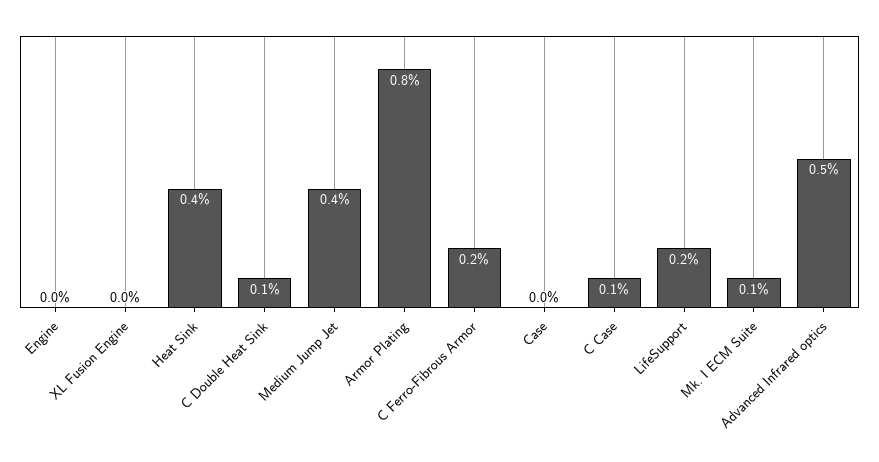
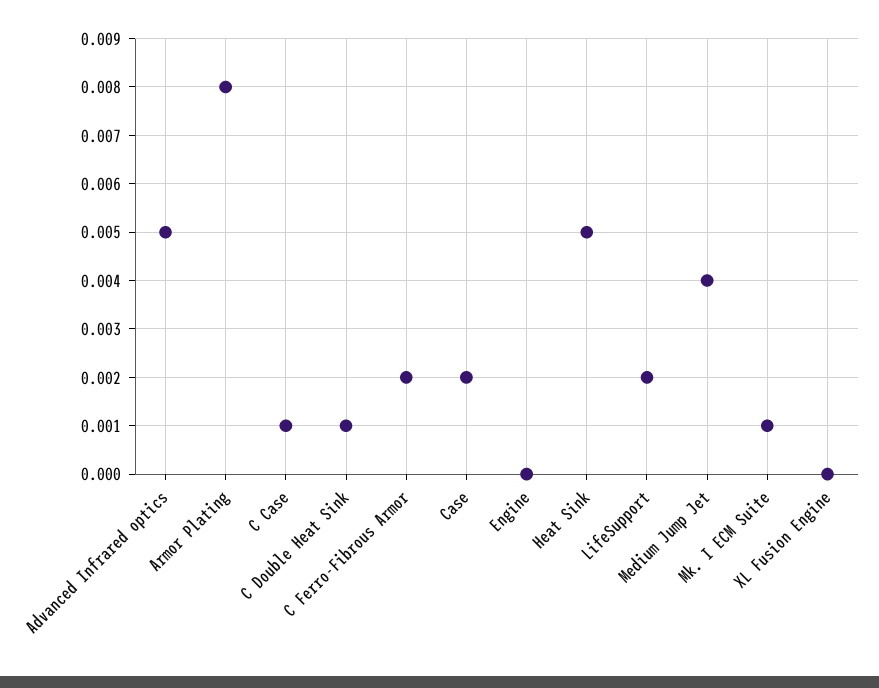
Heat Sink: 0.004 -> 0.005
Case: 0 -> 0.002

